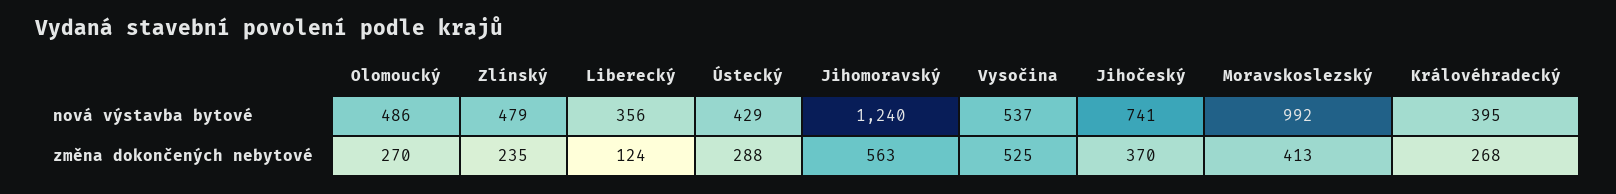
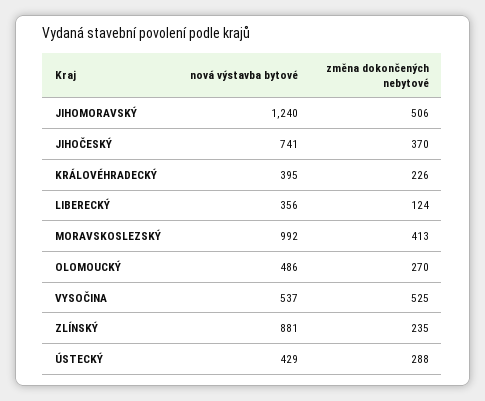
Zlínský, nová výstavba bytové: 479 -> 881
Jihomoravský, změna dokončených nebytové: 563 -> 506
Královéhradecký, změna dokončených nebytové: 268 -> 226

